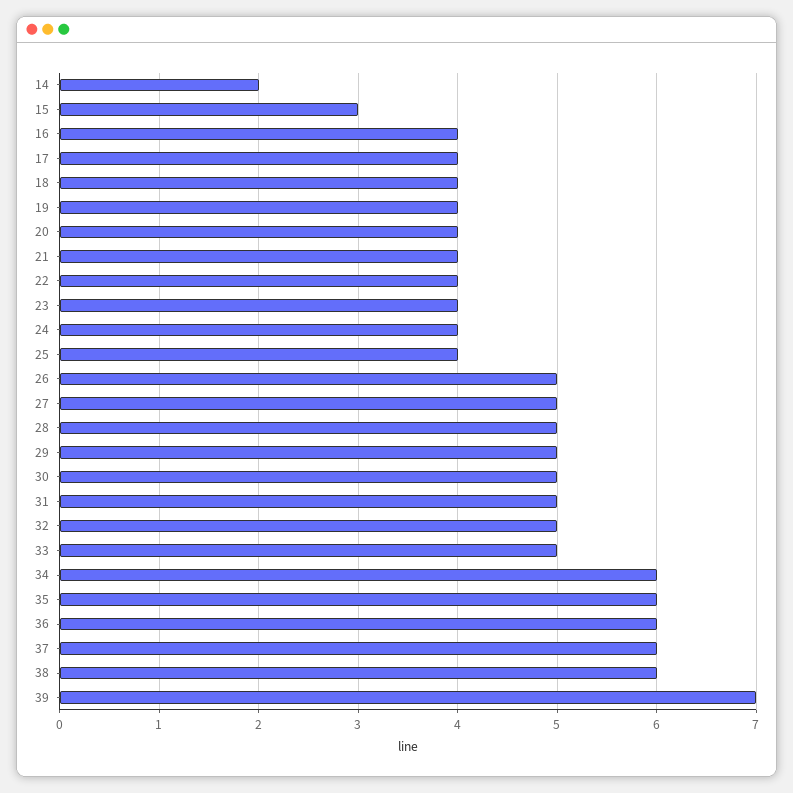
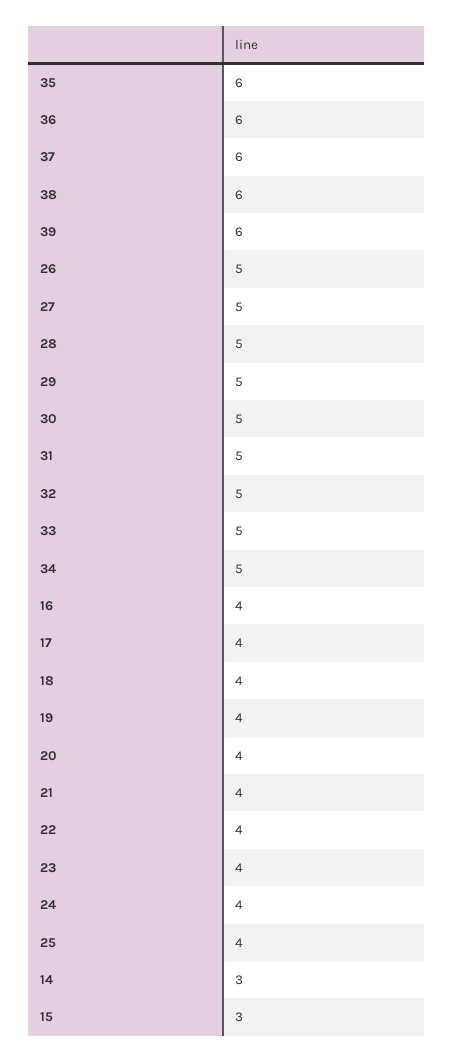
14: 2 -> 3
34: 6 -> 5
39: 7 -> 6

